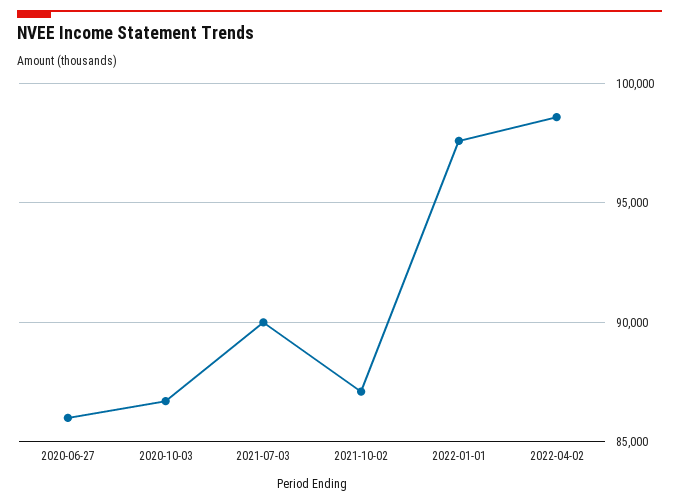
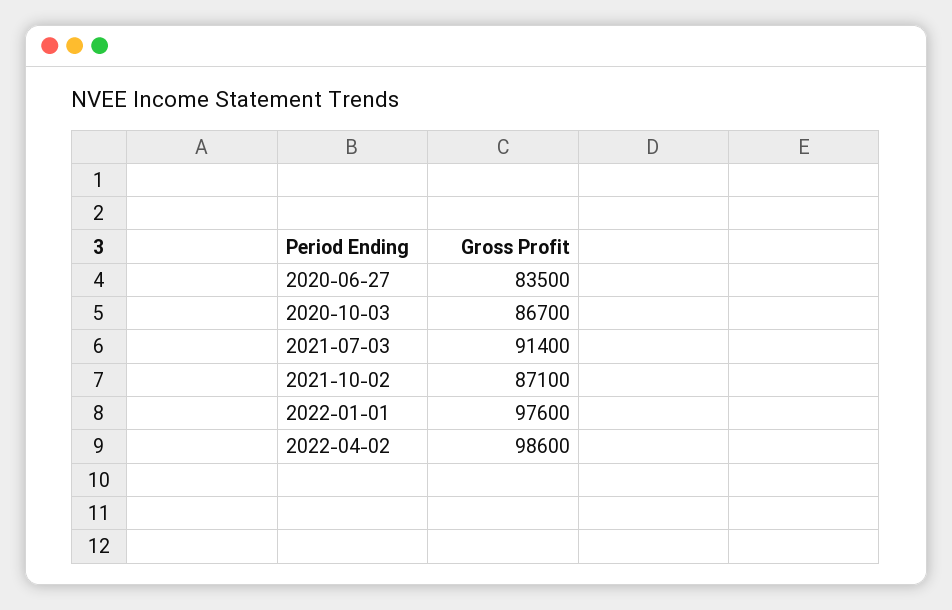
2020-06-27: 86000 -> 83500
2021-07-03: 90000 -> 91400

